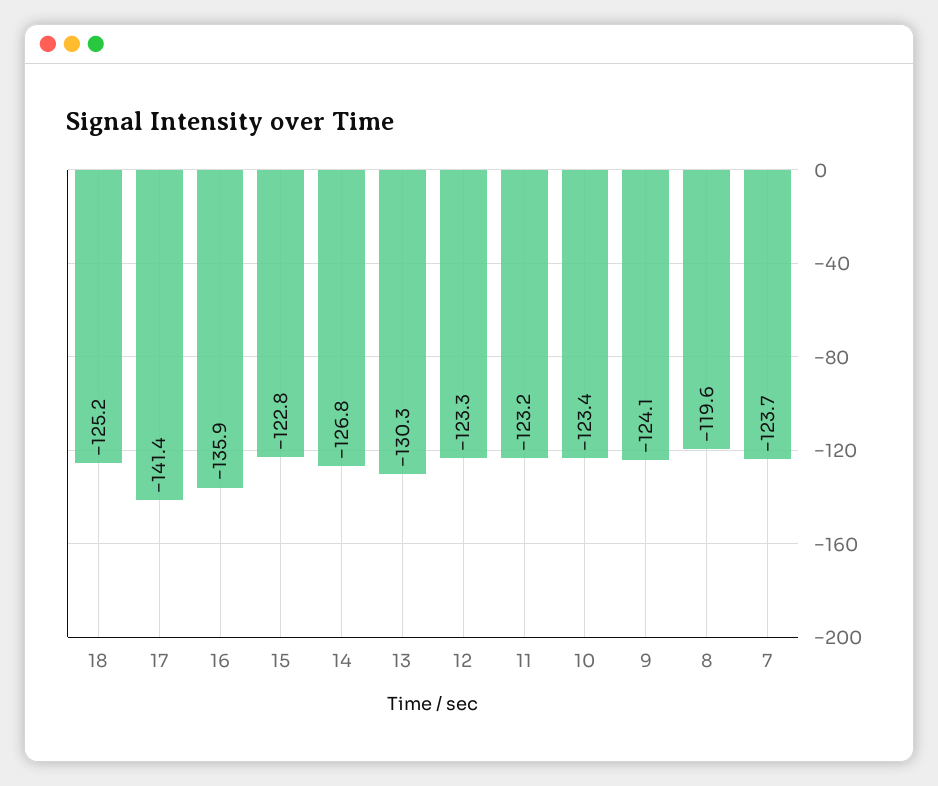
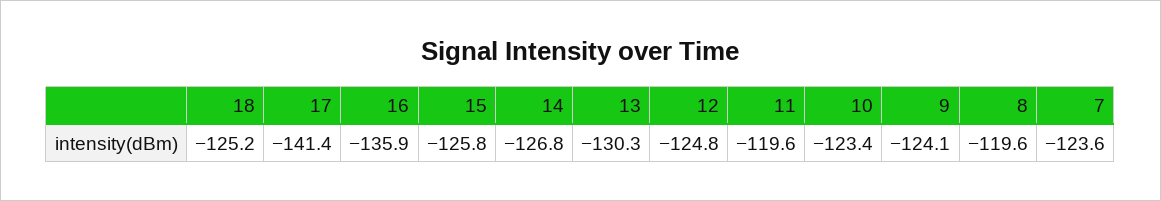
15: -122.8 -> -125.8
12: -123.3 -> -124.8
11: -123.2 -> -119.6
7: -123.7 -> -123.6

